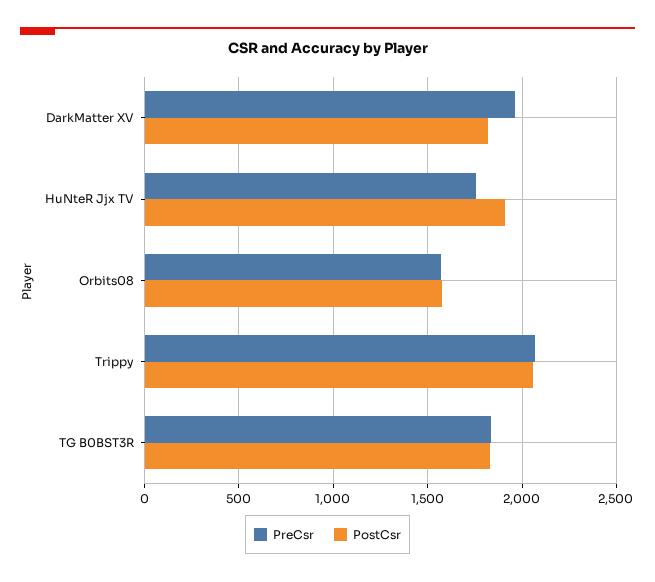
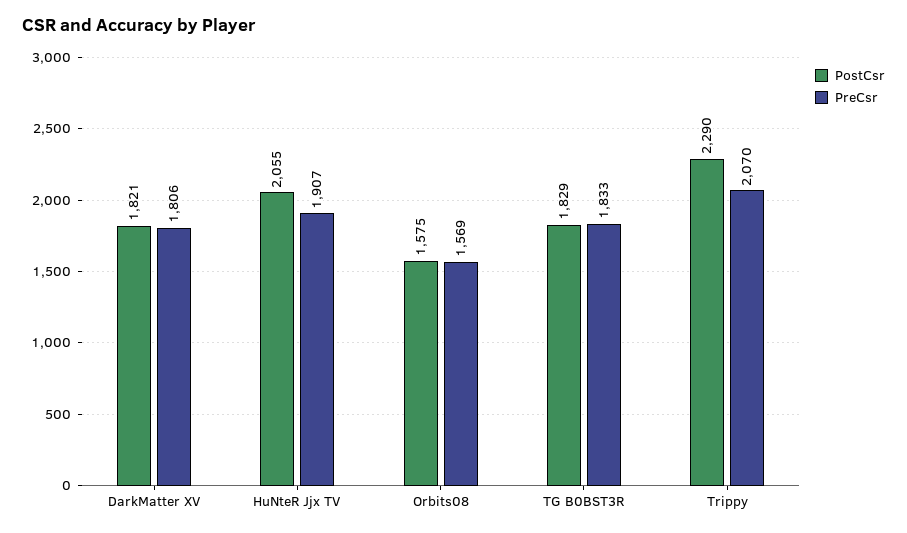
PreCsr, DarkMatter XV: 1950 -> 1806
PreCsr, HuNteR Jjx TV: 1750 -> 1907
PostCsr, HuNteR Jjx TV: 1900 -> 2055
PostCsr, Trippy: 2050 -> 2290

